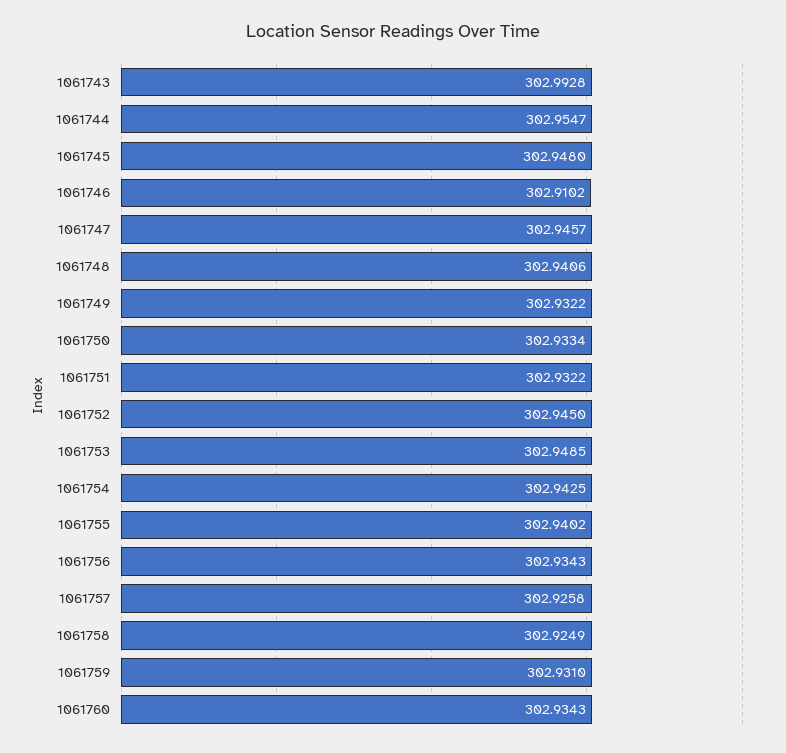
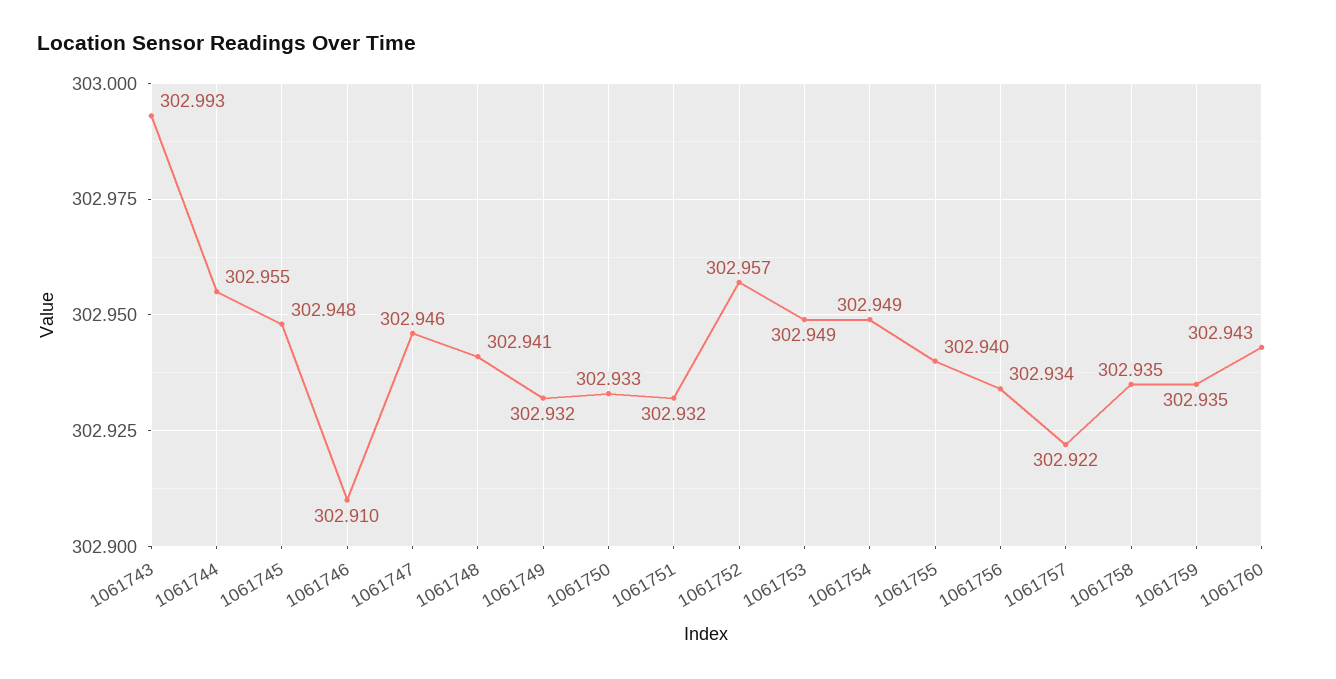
1061752: 302.945 -> 302.957
1061754: 302.9425 -> 302.949
1061757: 302.9258 -> 302.922
1061758: 302.9249 -> 302.935
1061759: 302.931 -> 302.935
1061760: 302.9343 -> 302.943

